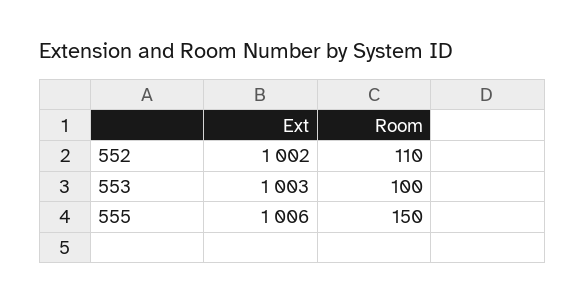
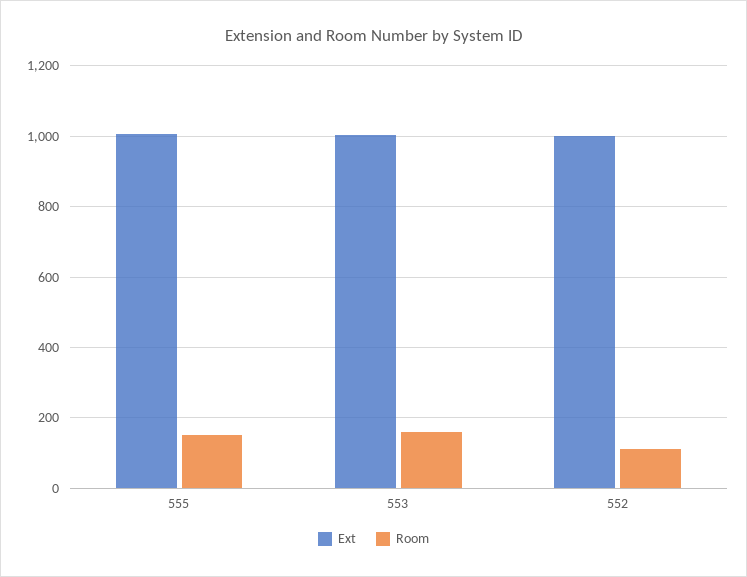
Room, 553: 100 -> 160

